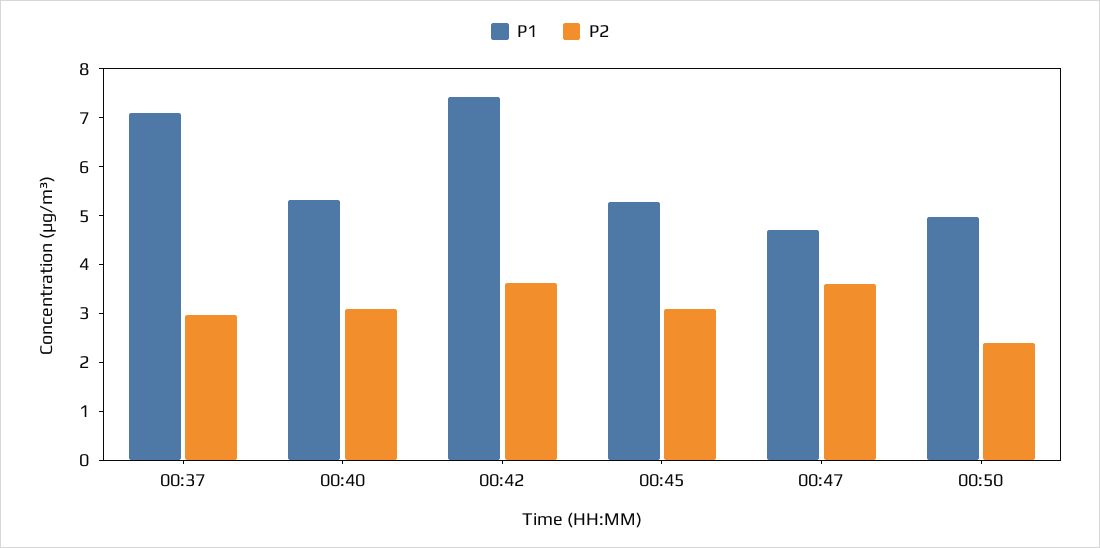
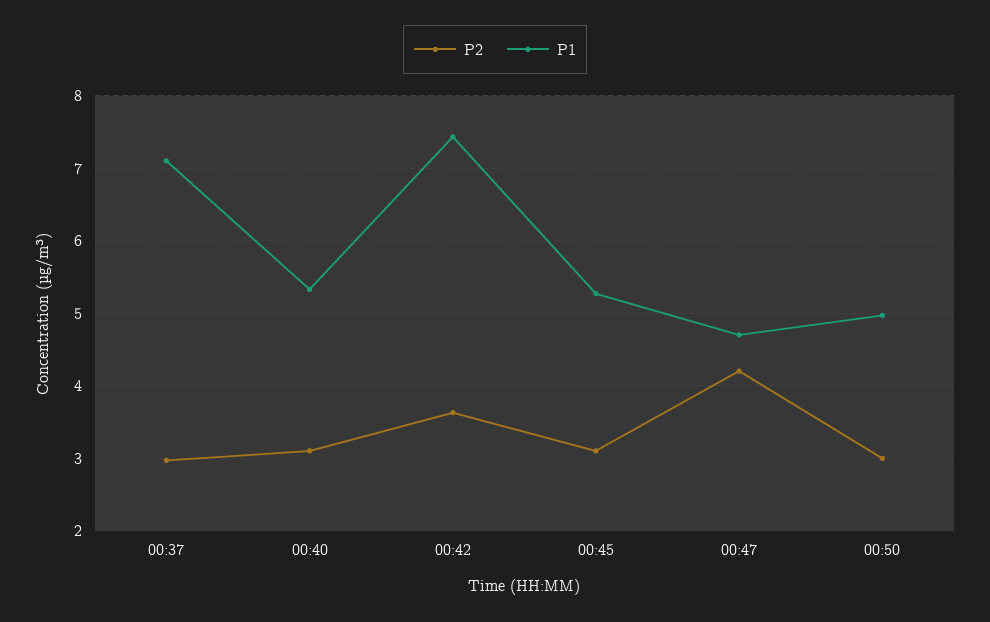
P2, 00:47: 3.6 -> 4.2
P2, 00:50: 2.4 -> 3

